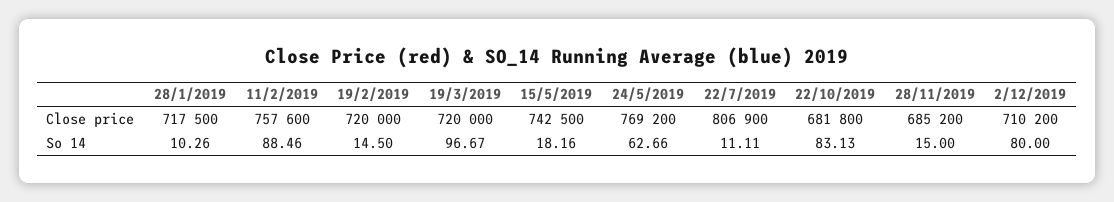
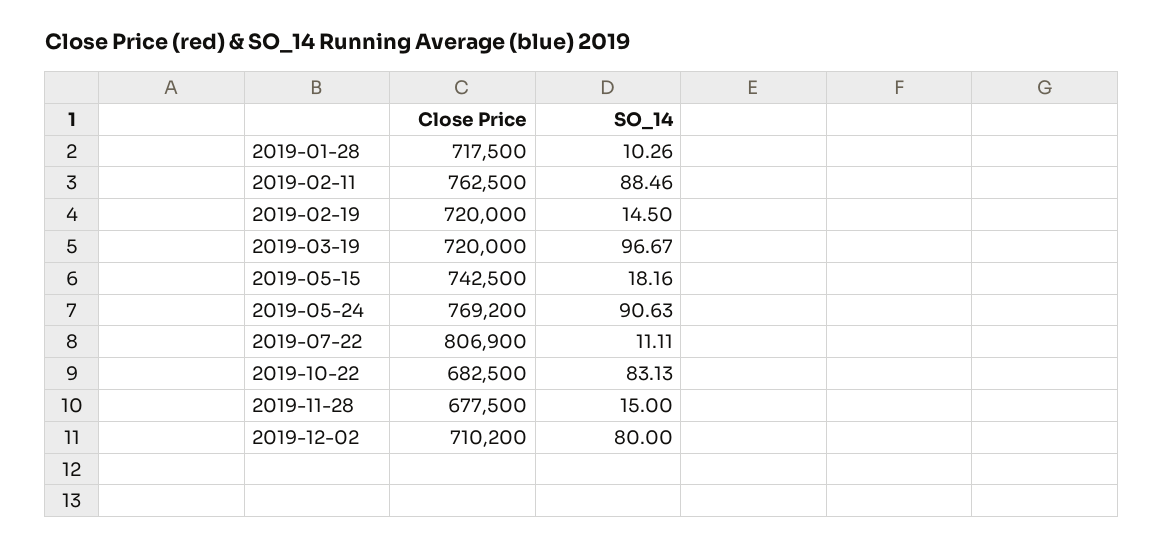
11/2/2019, Close price: 757600 -> 762500
22/10/2019, Close price: 681800 -> 682500
28/11/2019, Close price: 685200 -> 677500
24/5/2019, So 14: 62.66 -> 90.63

